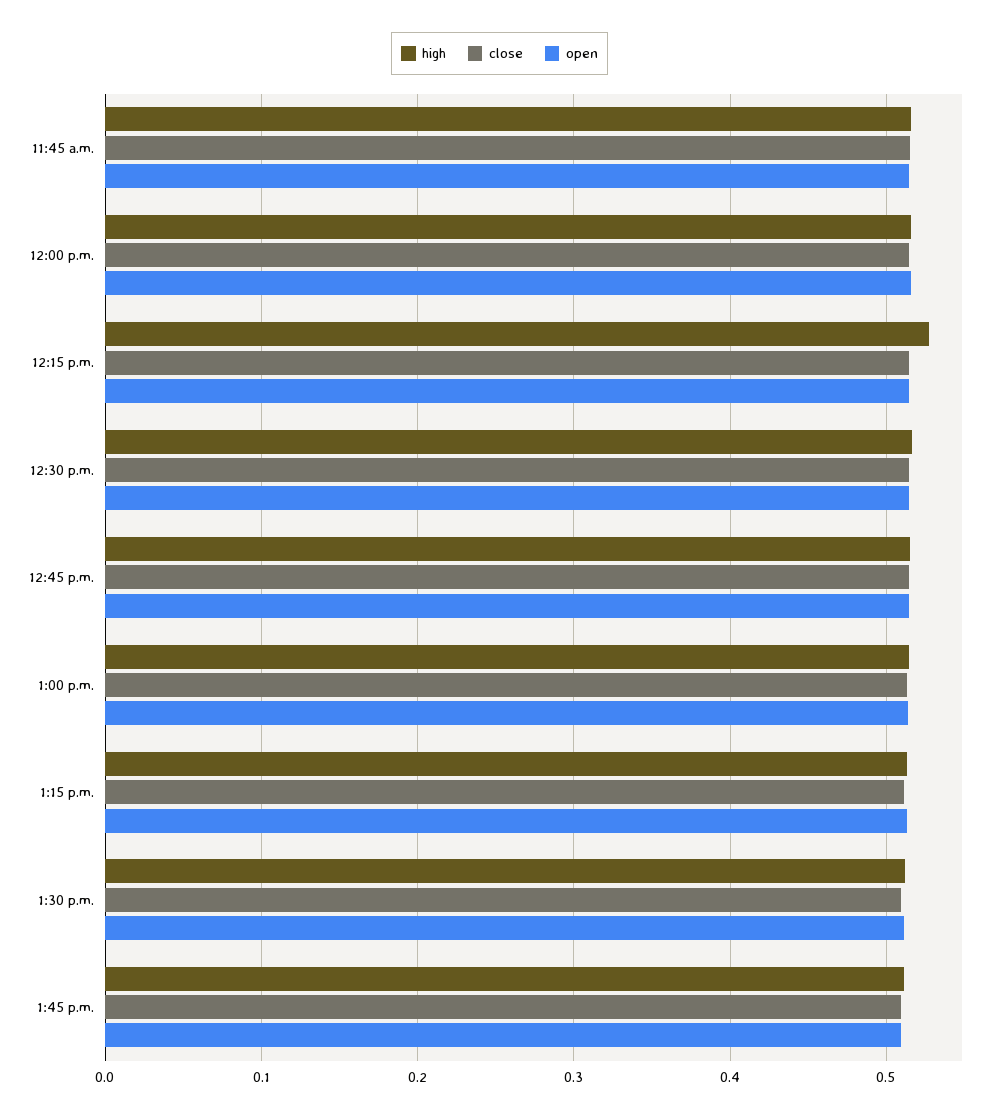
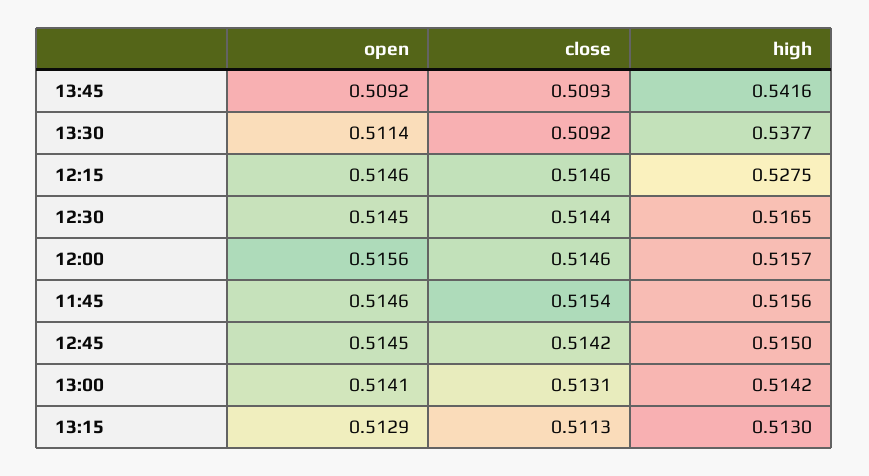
high, 1:30 p.m.: 0.51 -> 0.5377
high, 1:45 p.m.: 0.51 -> 0.5416

